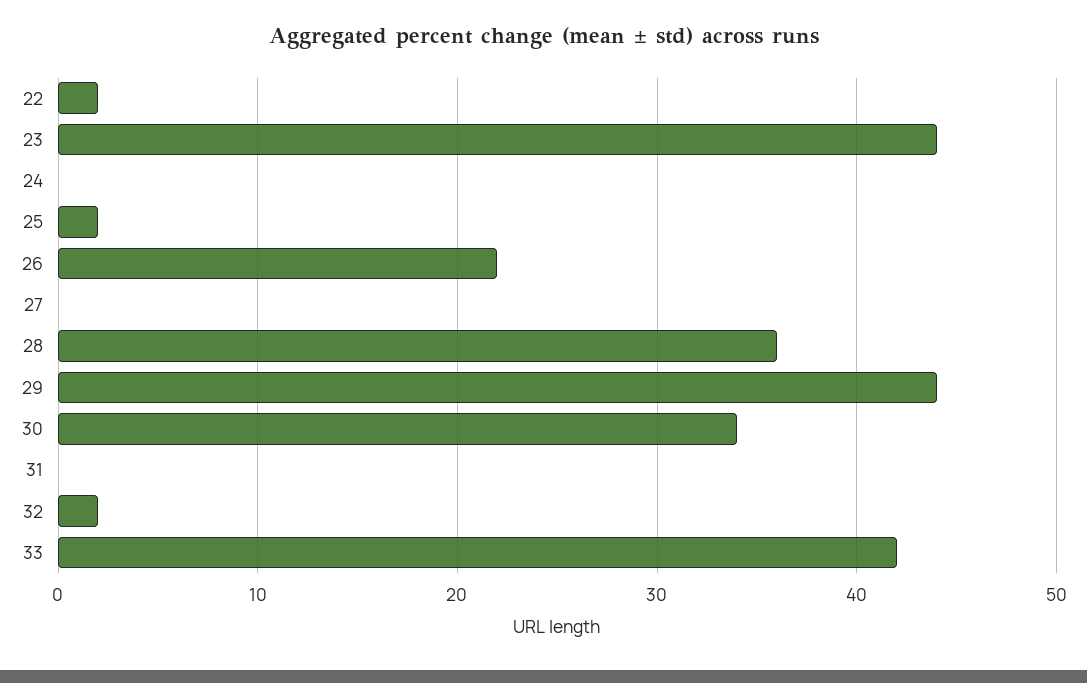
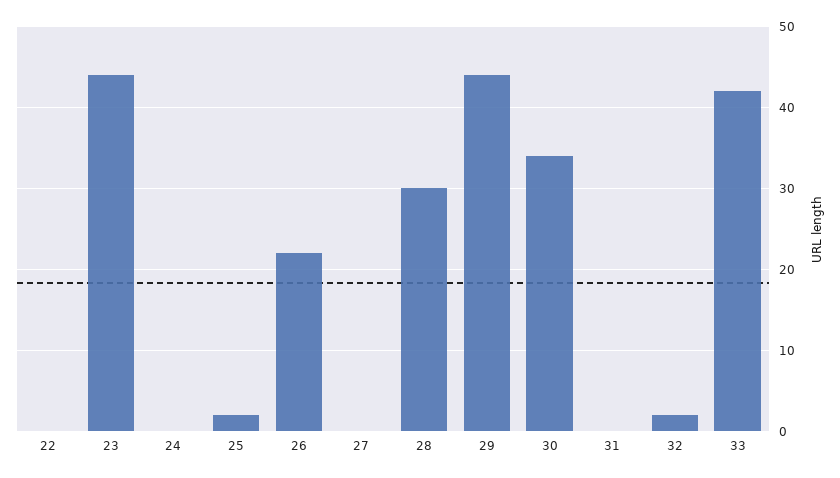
22: 2 -> 0
28: 36 -> 30

